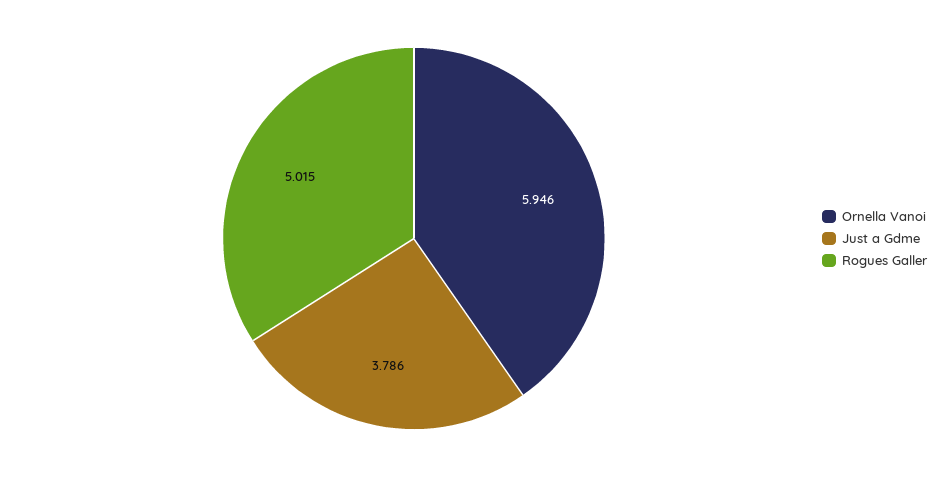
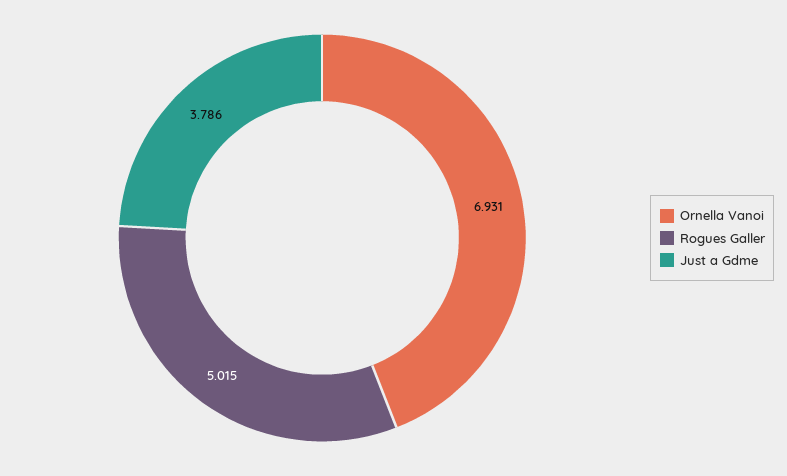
Ornella Vanoi: 5.946 -> 6.931

